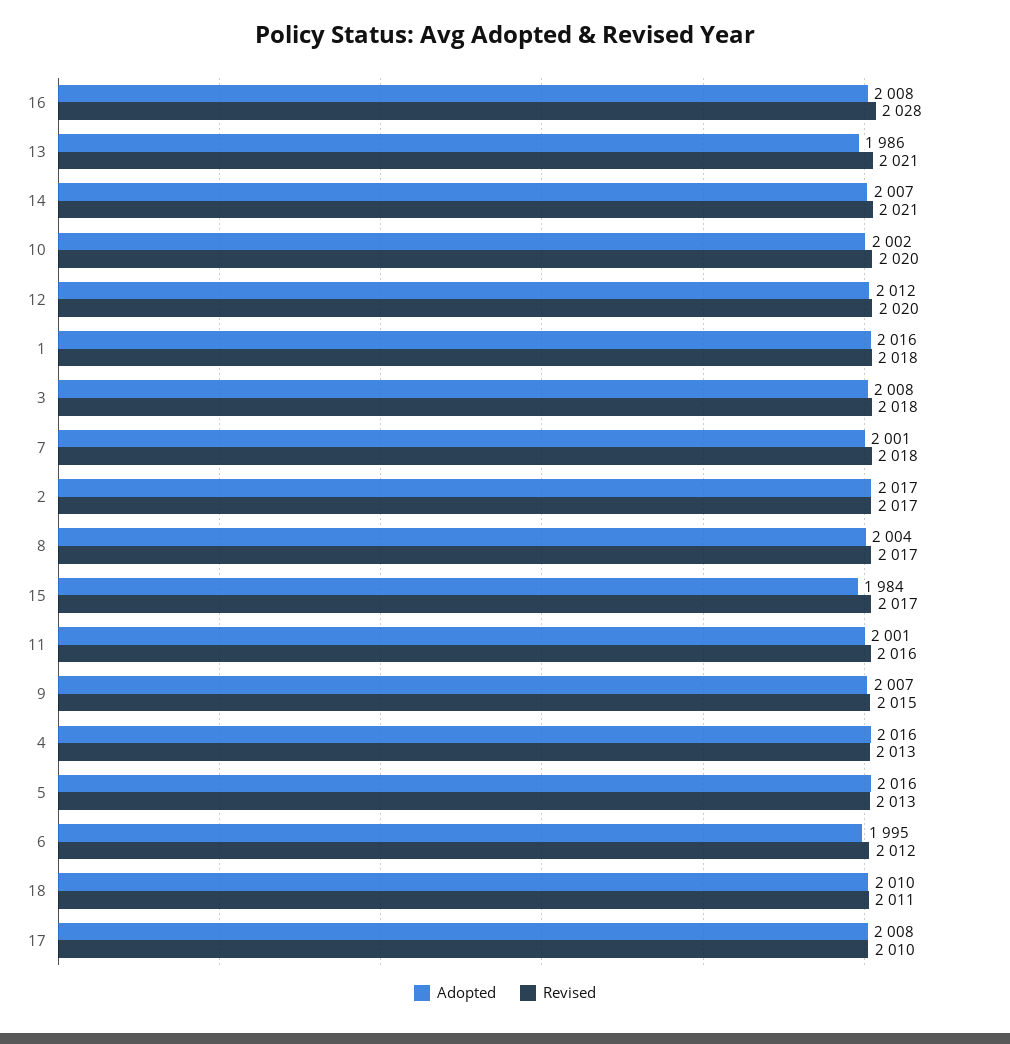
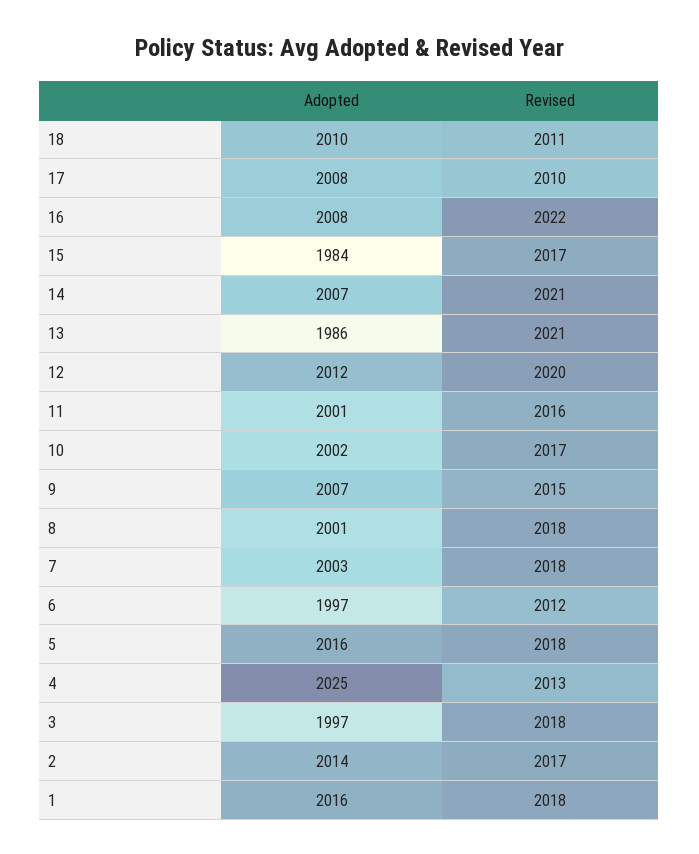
Revised, 16: 2028 -> 2022
Revised, 10: 2020 -> 2017
Adopted, 3: 2008 -> 1997
Adopted, 7: 2001 -> 2003
Adopted, 2: 2017 -> 2014
Adopted, 8: 2004 -> 2001
Revised, 8: 2017 -> 2018
Adopted, 4: 2016 -> 2025
Revised, 5: 2013 -> 2018
Adopted, 6: 1995 -> 1997

